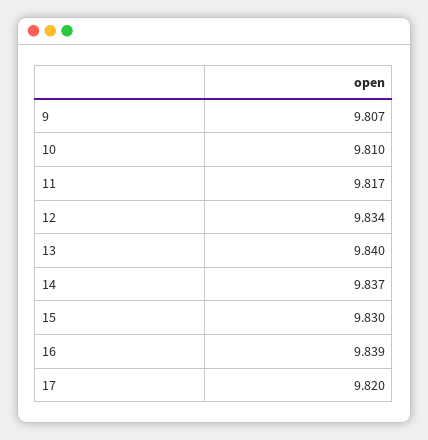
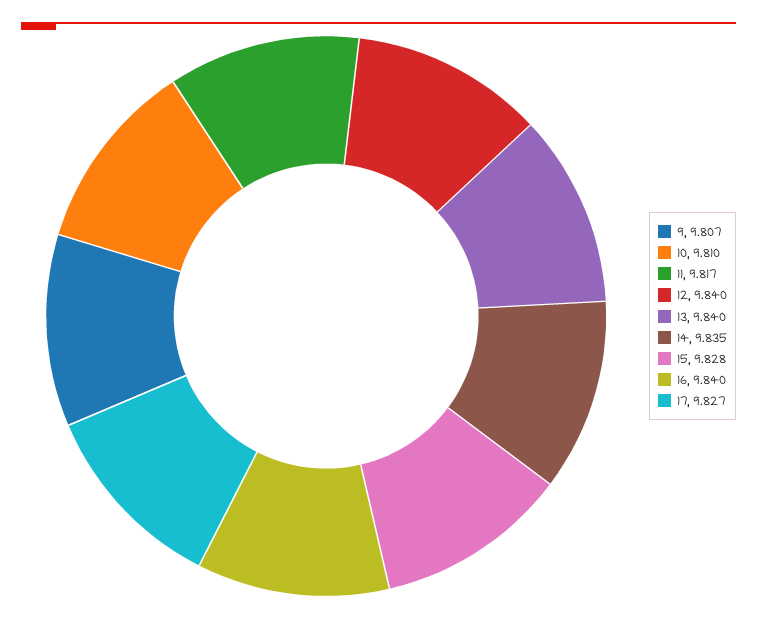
12: 9.834 -> 9.84
14: 9.837 -> 9.835
15: 9.83 -> 9.828
16: 9.839 -> 9.84
17: 9.82 -> 9.827

